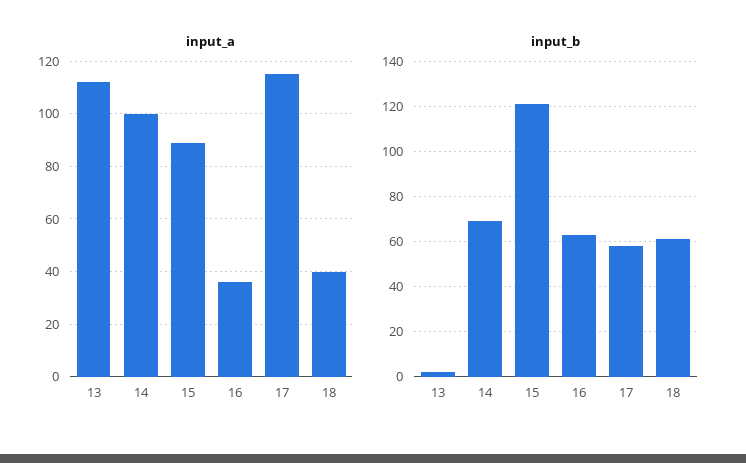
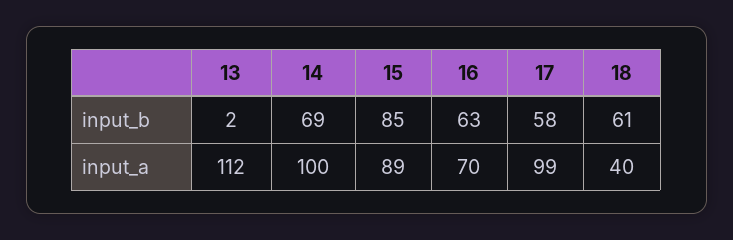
input_a, 16: 35 -> 70
input_a, 17: 115 -> 99
input_b, 15: 120 -> 85

